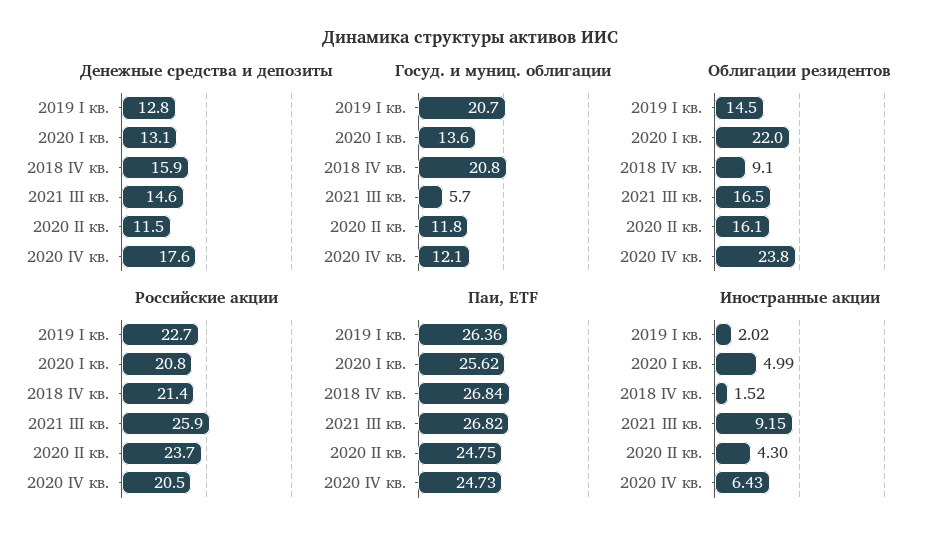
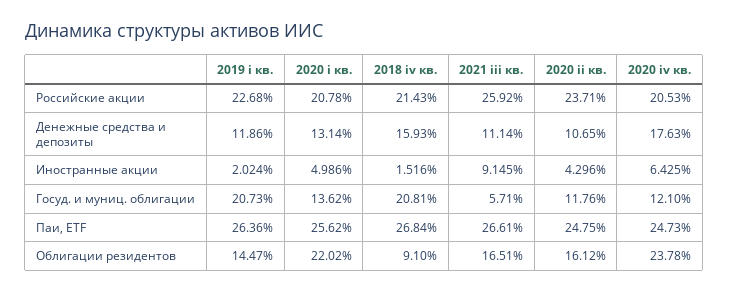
Денежные средства и депозиты, 2019 I кв.: 12.8 -> 11.86
Денежные средства и депозиты, 2021 III кв.: 14.6 -> 11.14
Денежные средства и депозиты, 2020 II кв.: 11.5 -> 10.65
Паи, ETF, 2021 III кв.: 26.82 -> 26.61

